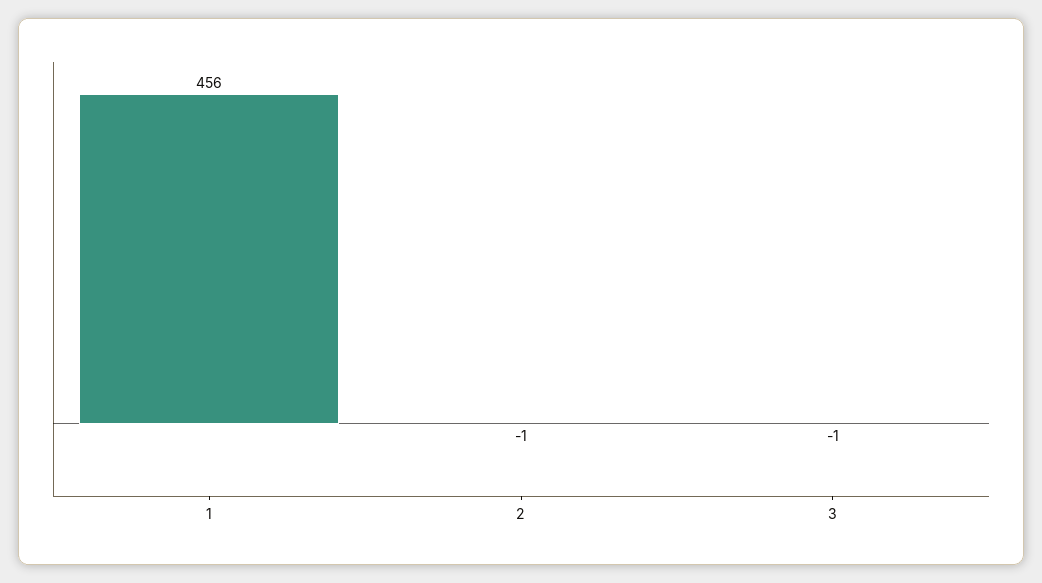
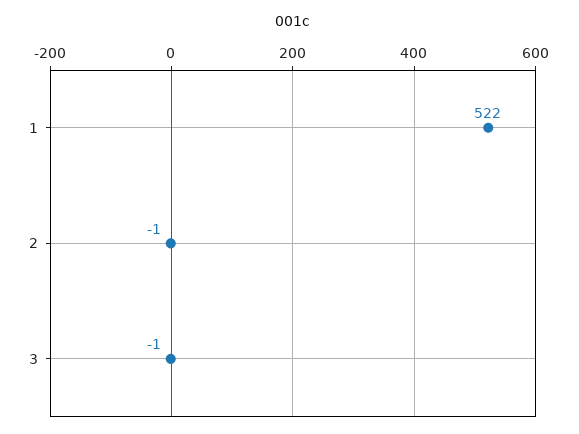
1: 456 -> 522

